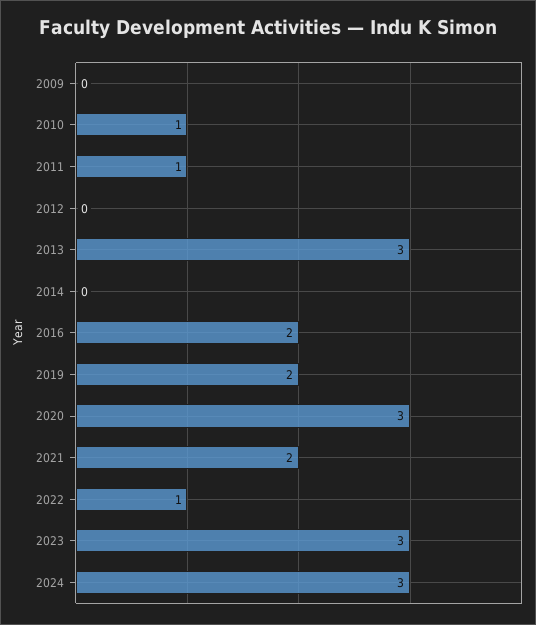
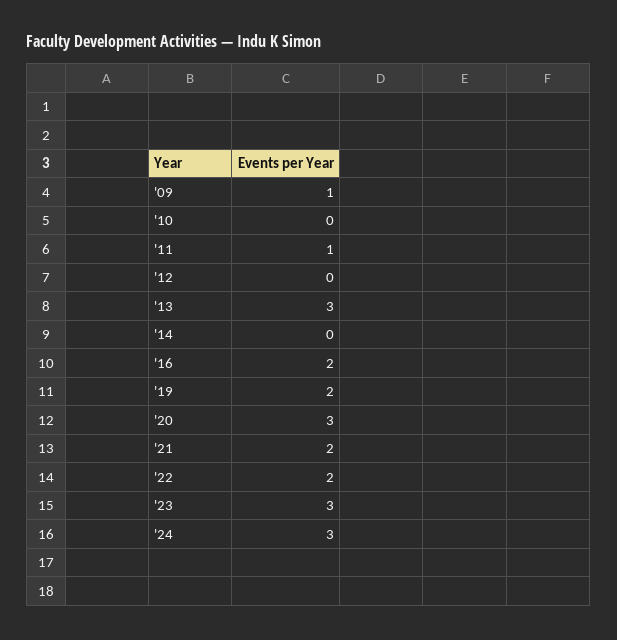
2009: 0 -> 1
2010: 1 -> 0
2022: 1 -> 2

